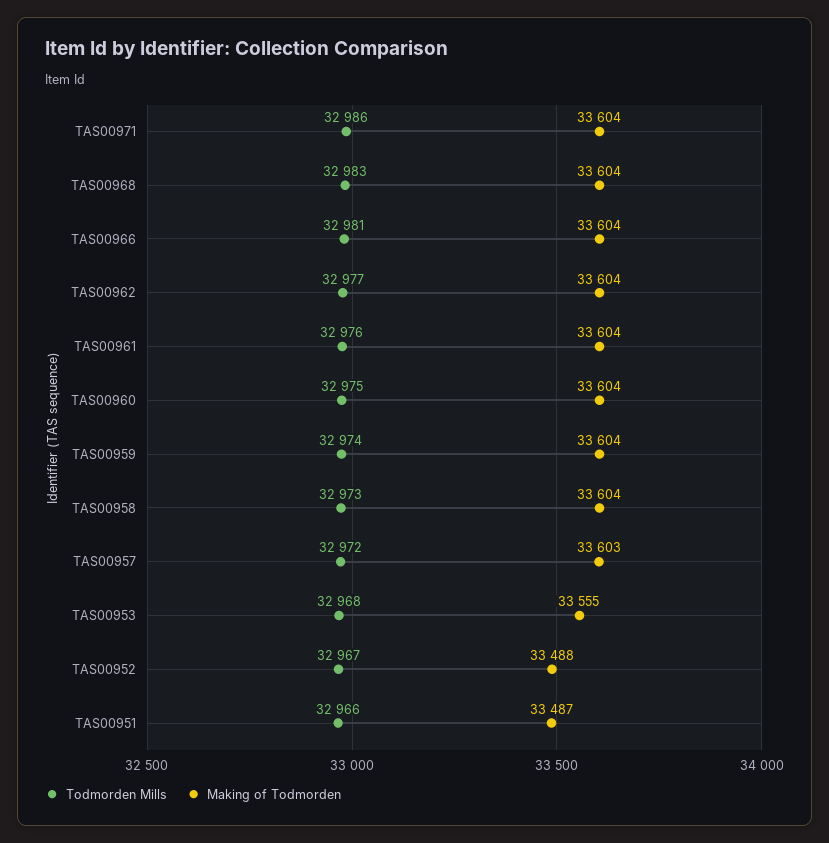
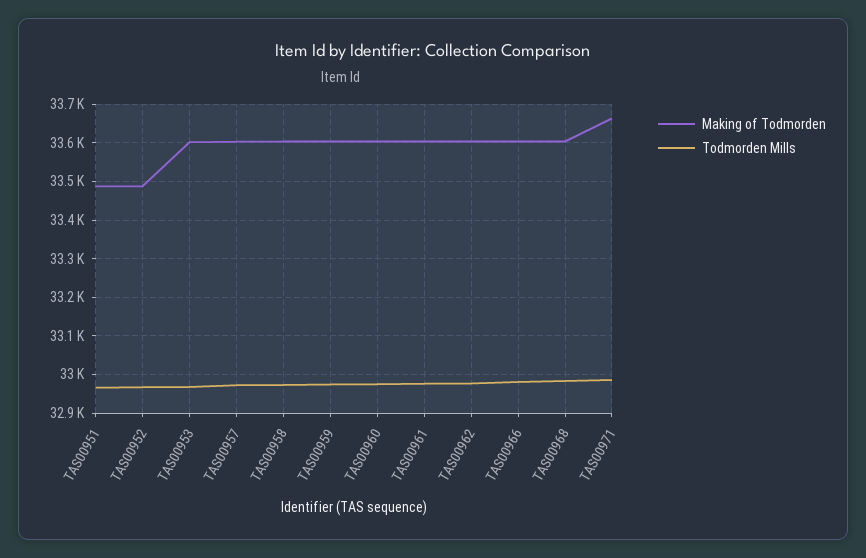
Making of Todmorden, TAS00971: 33604 -> 33660
Making of Todmorden, TAS00953: 33555 -> 33600

